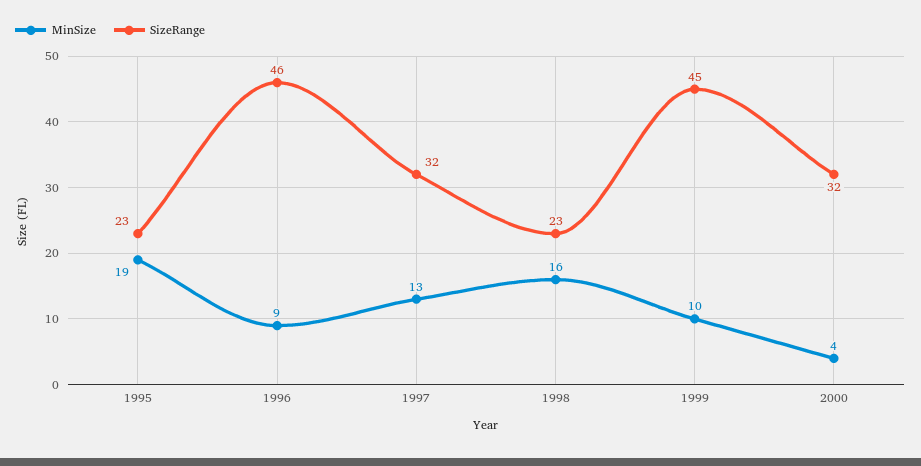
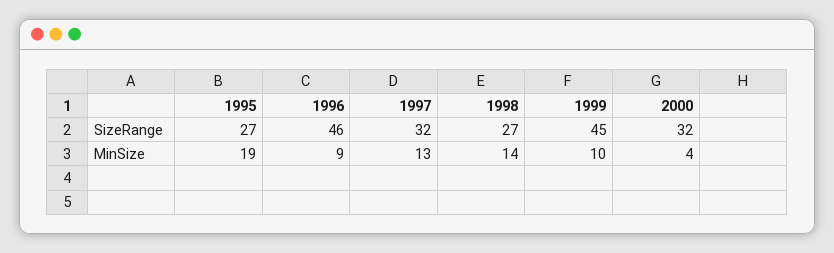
SizeRange, 1995: 23 -> 27
MinSize, 1998: 16 -> 14
SizeRange, 1998: 23 -> 27

